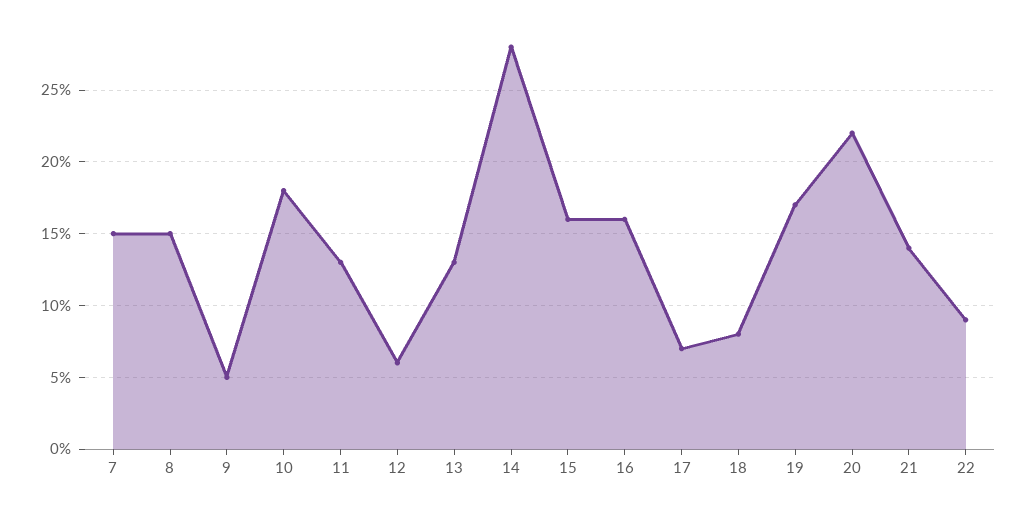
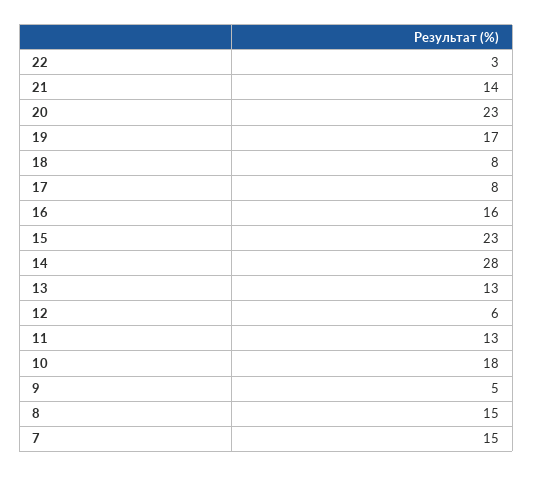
15: 16 -> 23
17: 7 -> 8
20: 22 -> 23
22: 9 -> 3

